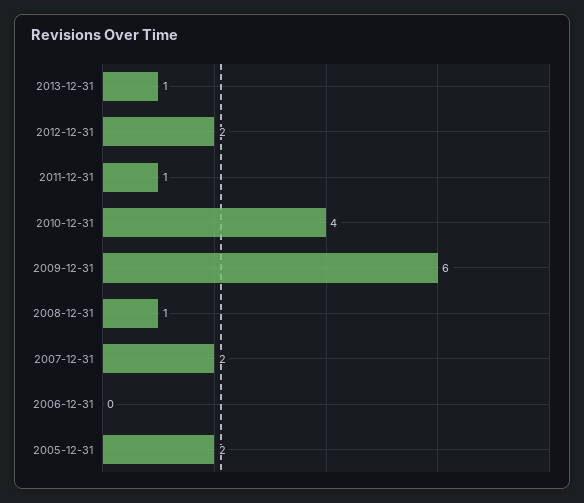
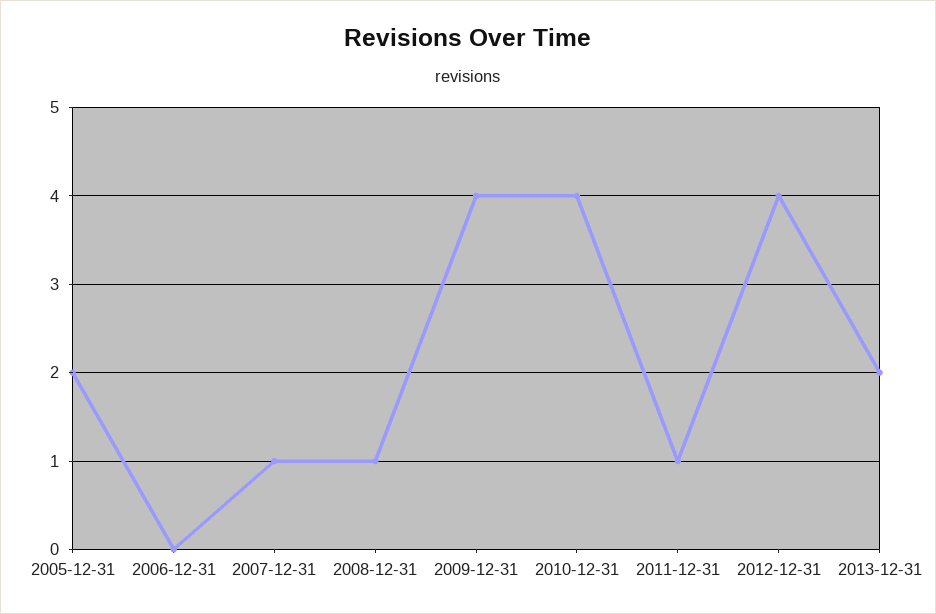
2013-12-31: 1 -> 2
2012-12-31: 2 -> 4
2009-12-31: 6 -> 4
2007-12-31: 2 -> 1

